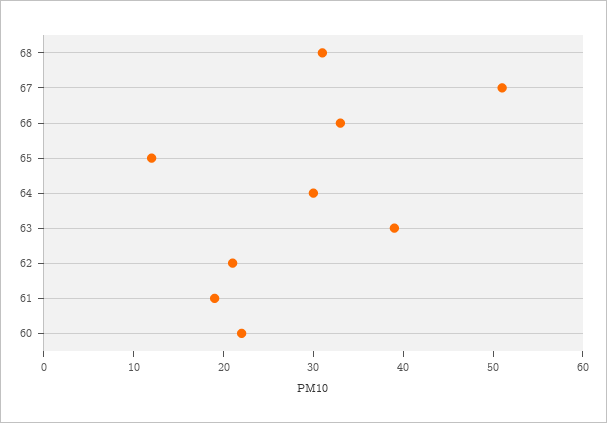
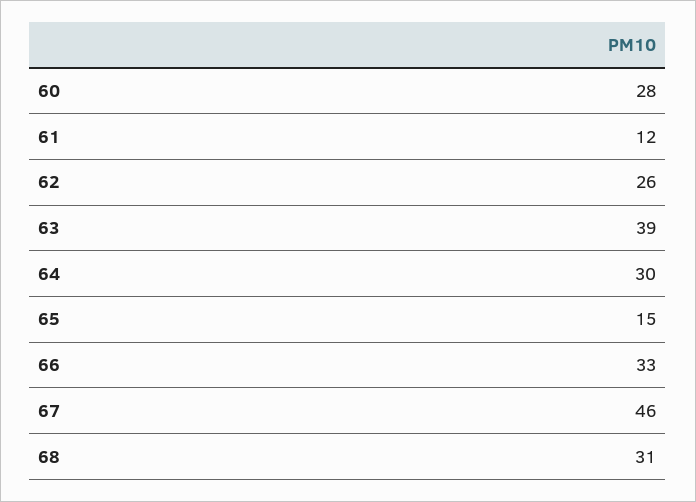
67: 51 -> 46
65: 12 -> 15
62: 21 -> 26
61: 19 -> 12
60: 22 -> 28

